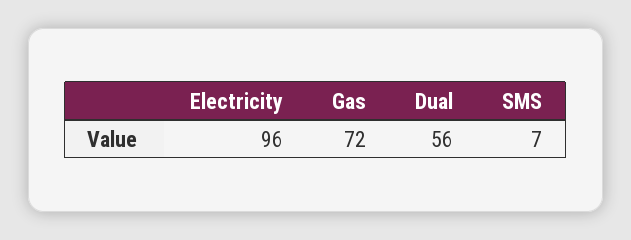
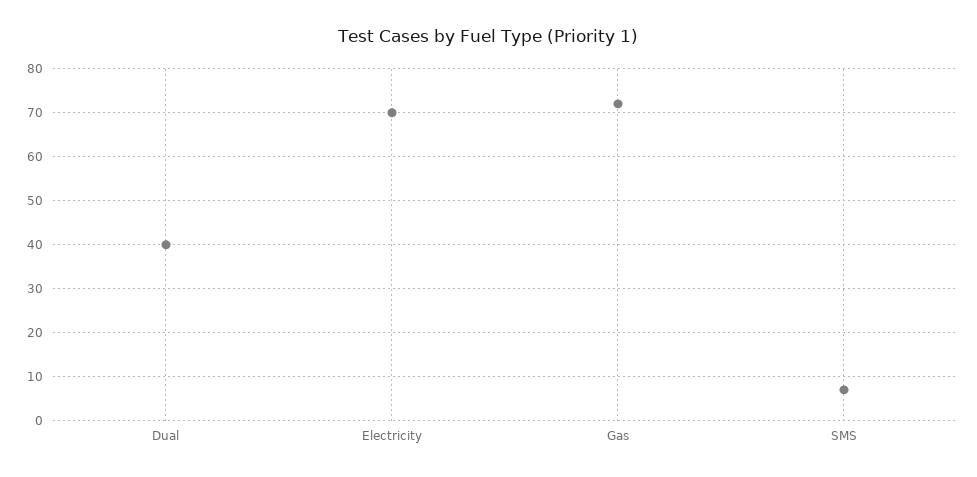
Electricity: 96 -> 70
Dual: 56 -> 40

